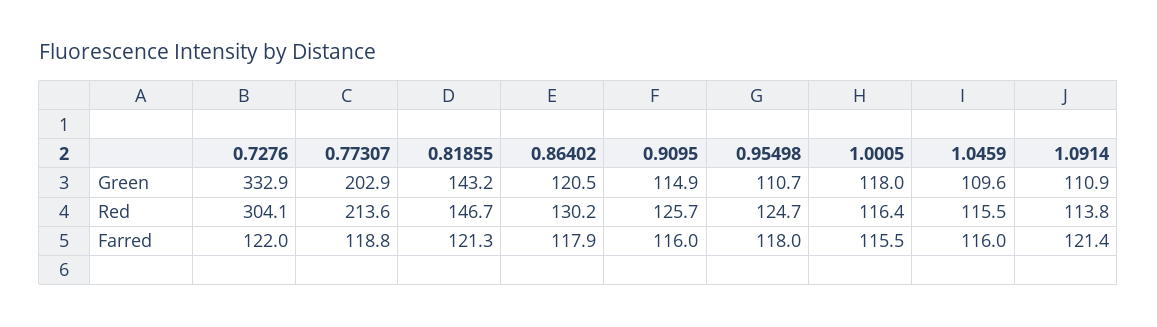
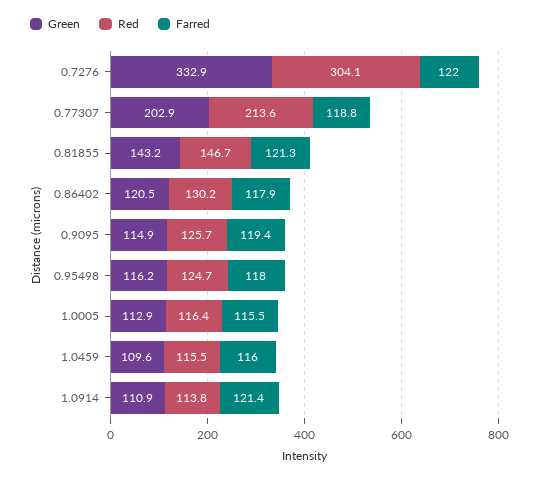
Green, 0.95498: 110.7 -> 116.2
Green, 1.0005: 118 -> 112.9
Farred, 0.9095: 116 -> 119.4

